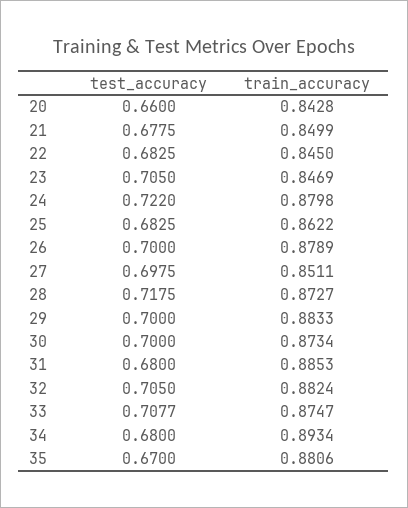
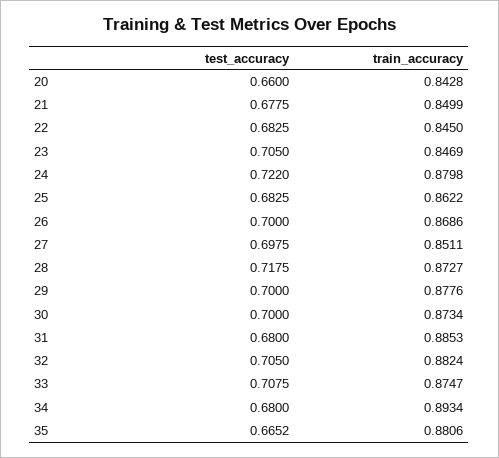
train_accuracy, 26: 0.8789 -> 0.8686
train_accuracy, 29: 0.8833 -> 0.8776
test_accuracy, 33: 0.7077 -> 0.7075
test_accuracy, 35: 0.67 -> 0.6652

